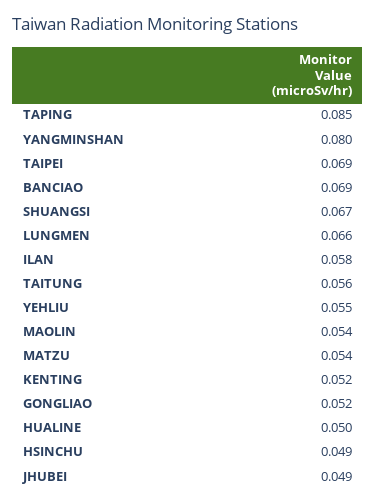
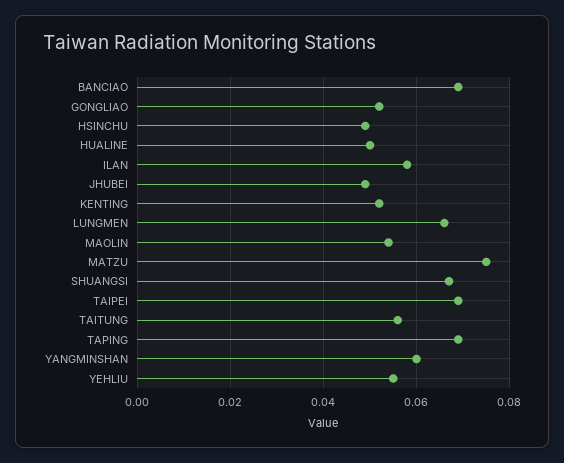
TAPING: 0.085 -> 0.07
YANGMINSHAN: 0.08 -> 0.06
MATZU: 0.054 -> 0.075

